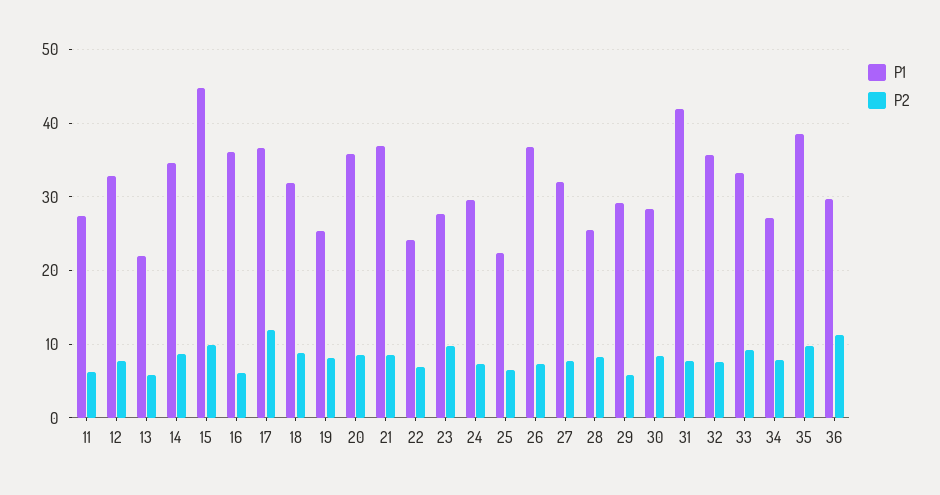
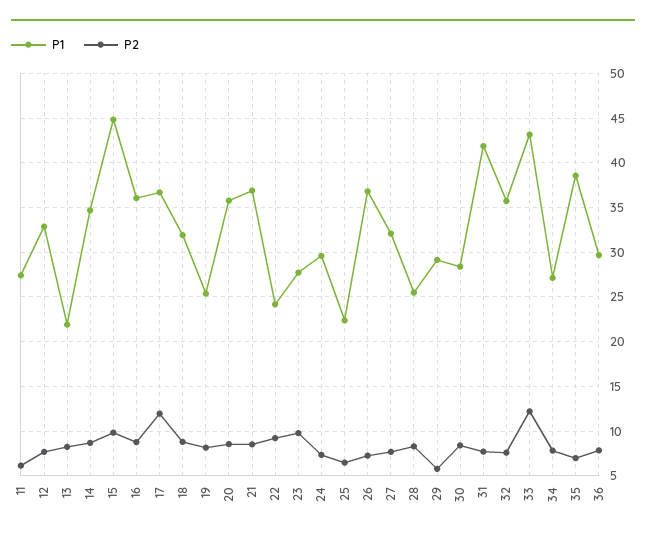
P2, 13: 6 -> 8
P2, 16: 6 -> 9
P2, 22: 7 -> 9
P1, 33: 33 -> 43
P2, 33: 9 -> 12
P2, 35: 10 -> 7
P2, 36: 11 -> 8

